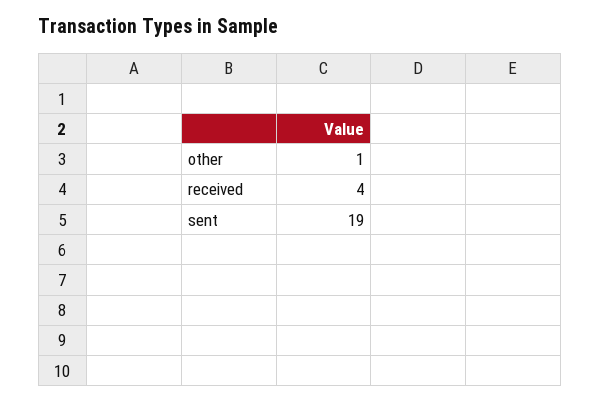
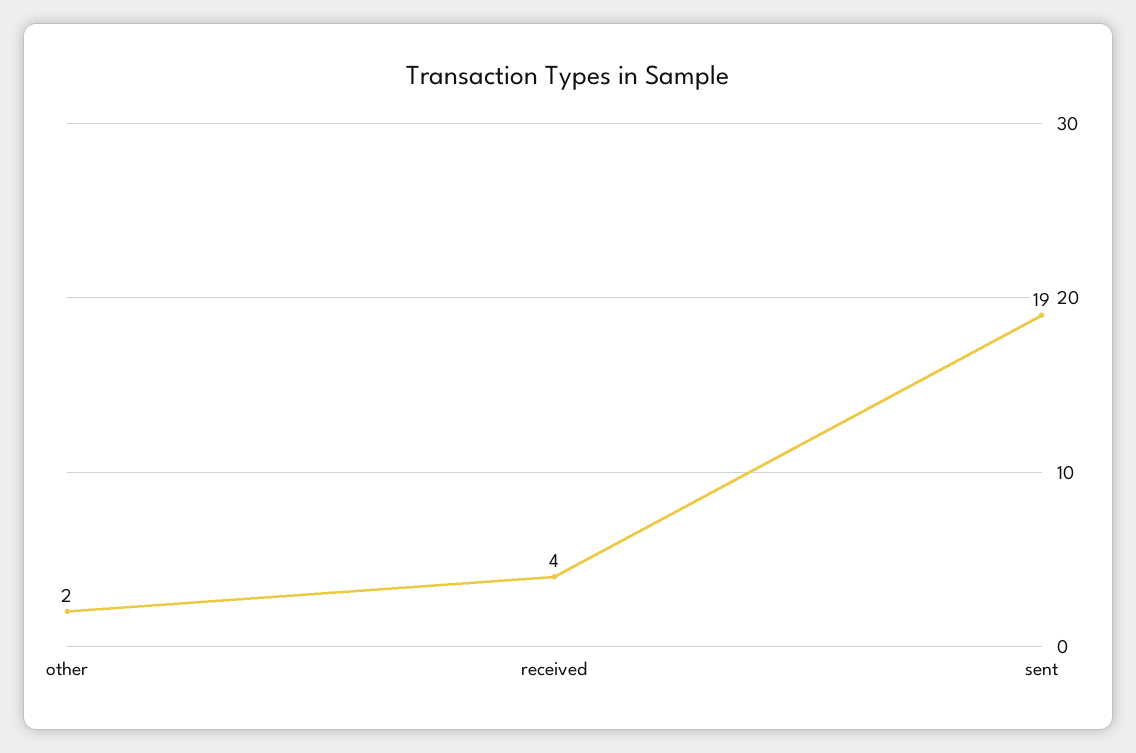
other: 1 -> 2

